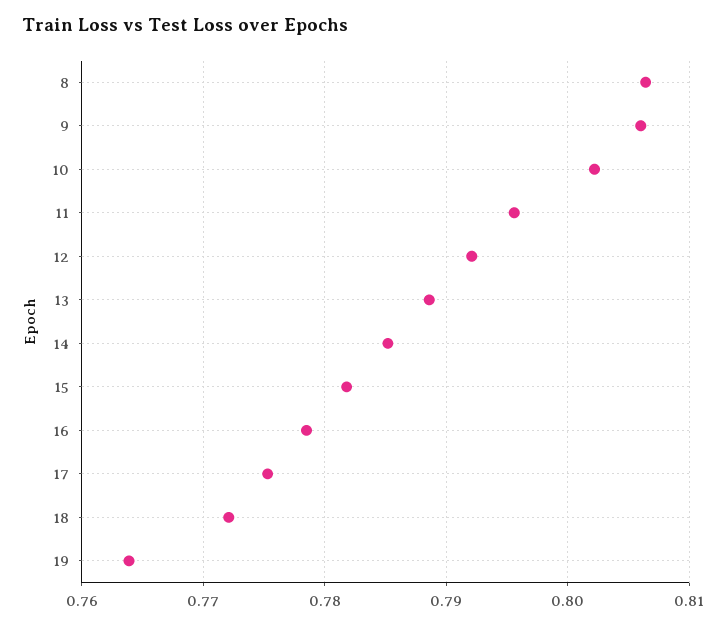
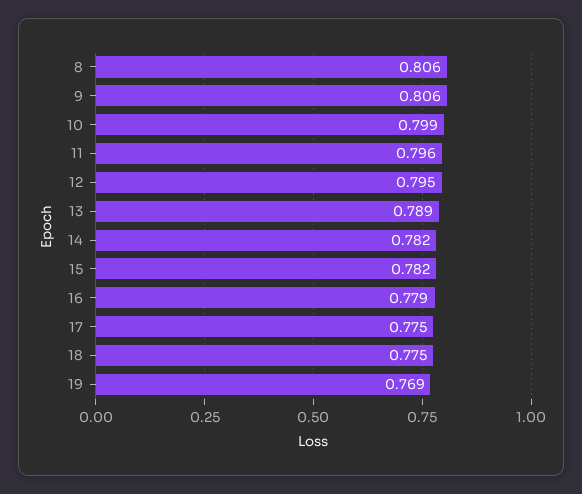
10: 0.802 -> 0.799
12: 0.792 -> 0.795
14: 0.785 -> 0.782
18: 0.772 -> 0.775
19: 0.764 -> 0.769

